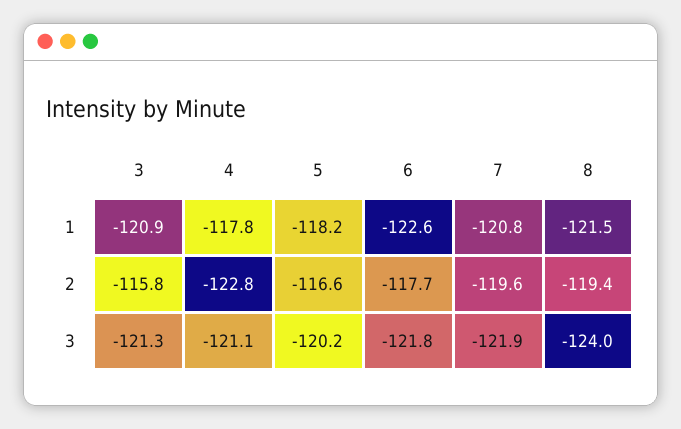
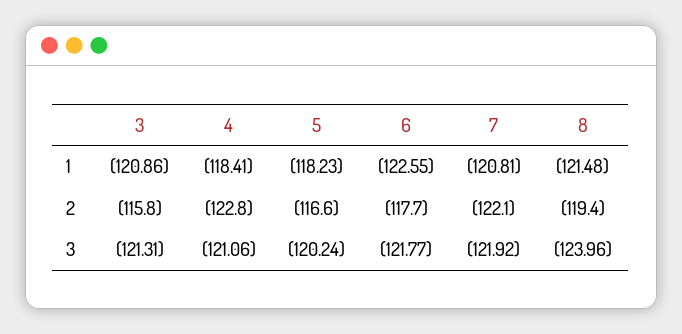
4, 1: -117.8 -> -118.41
7, 2: -119.6 -> -122.1

